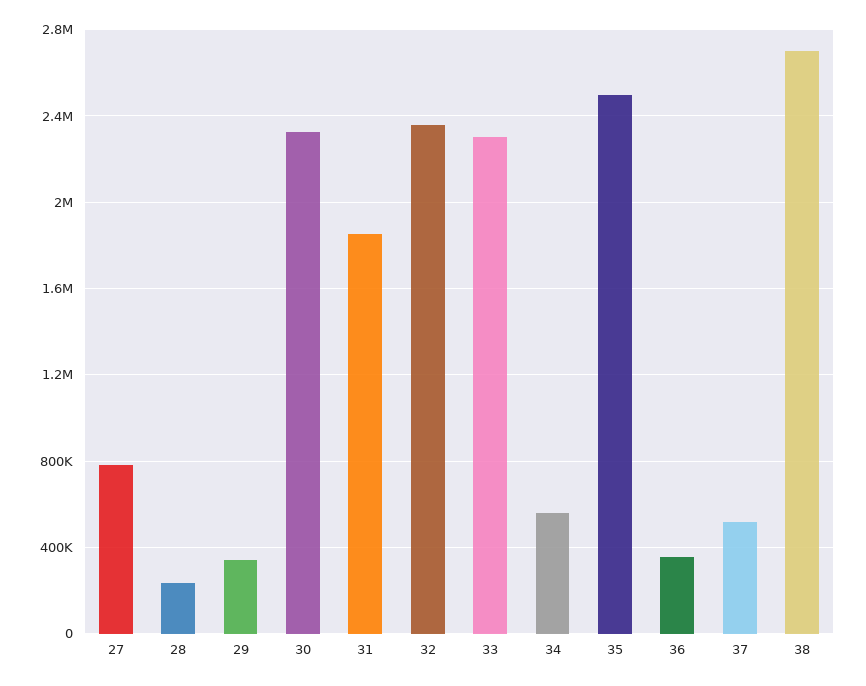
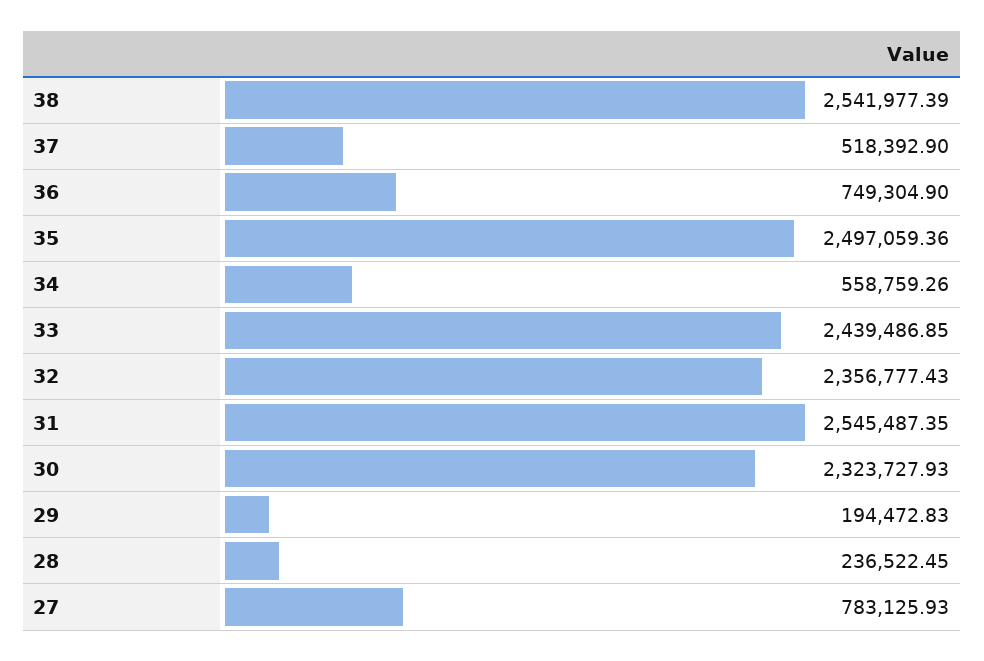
29: 350000 -> 194472.83
31: 1850000 -> 2545487.35
33: 2300000 -> 2439486.85
36: 350000 -> 749304.9
38: 2700000 -> 2541977.39

